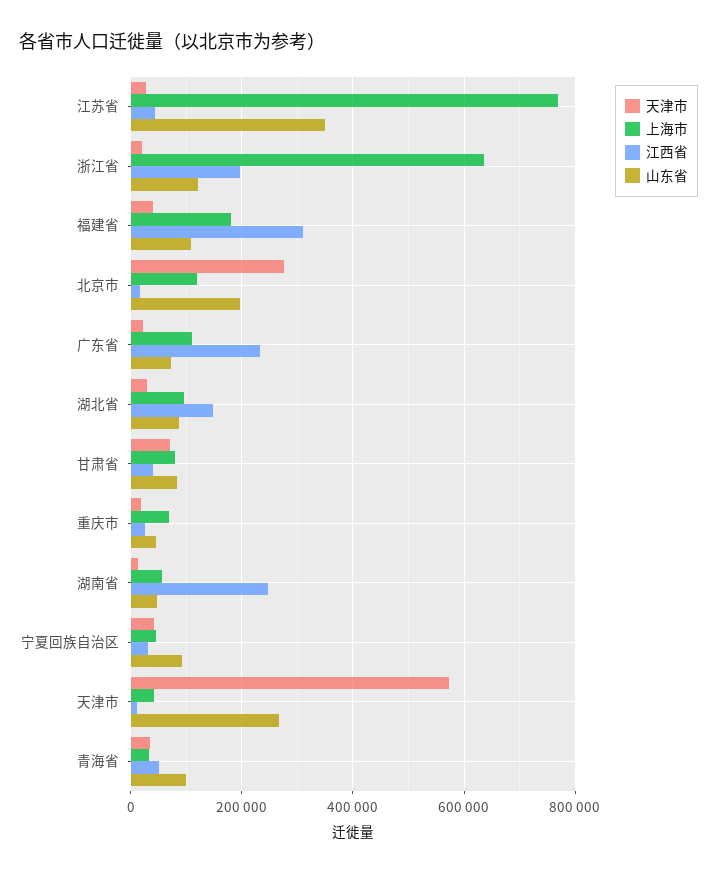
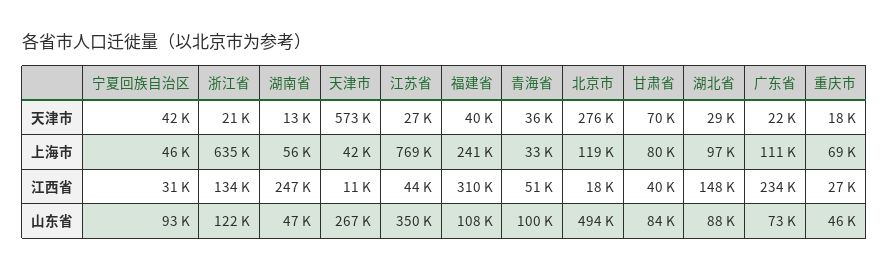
江西省, 浙江省: 200000 -> 134000
上海市, 福建省: 180000 -> 241000
山东省, 北京市: 200000 -> 494000

